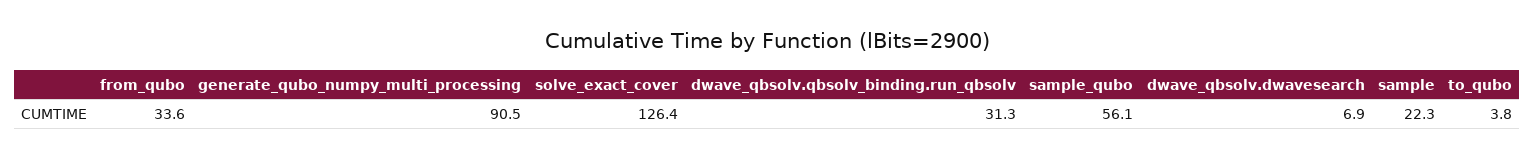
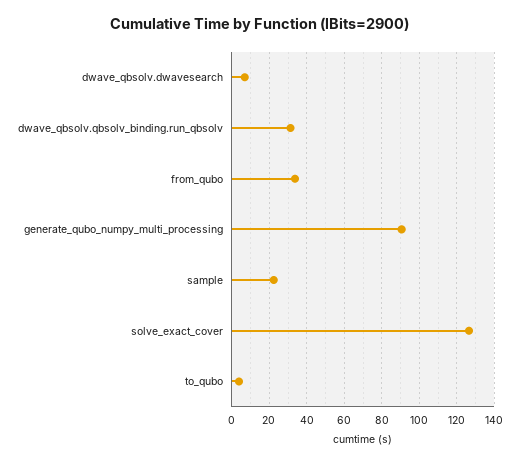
sample_qubo: 56.1 -> none

